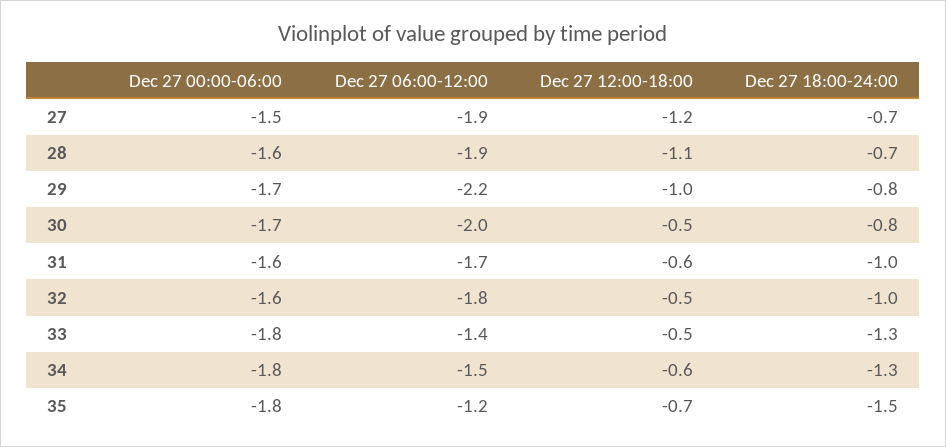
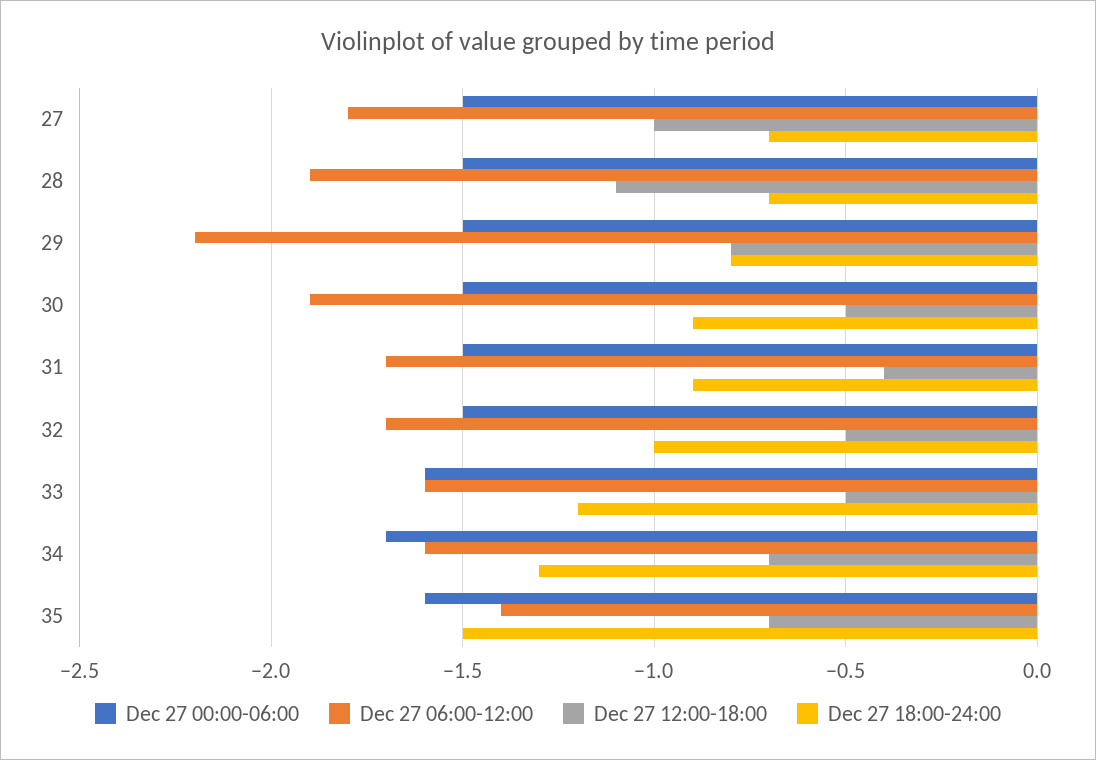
Dec 27 06:00-12:00, 27: -1.9 -> -1.8
Dec 27 12:00-18:00, 27: -1.2 -> -1
Dec 27 00:00-06:00, 28: -1.6 -> -1.5
Dec 27 00:00-06:00, 29: -1.7 -> -1.5
Dec 27 12:00-18:00, 29: -1 -> -0.8
Dec 27 00:00-06:00, 30: -1.7 -> -1.5
Dec 27 06:00-12:00, 30: -2 -> -1.9
Dec 27 18:00-24:00, 30: -0.8 -> -0.9
Dec 27 00:00-06:00, 31: -1.6 -> -1.5
Dec 27 12:00-18:00, 31: -0.6 -> -0.4
Dec 27 18:00-24:00, 31: -1 -> -0.9
Dec 27 00:00-06:00, 32: -1.6 -> -1.5
Dec 27 06:00-12:00, 32: -1.8 -> -1.7
Dec 27 00:00-06:00, 33: -1.8 -> -1.6
Dec 27 06:00-12:00, 33: -1.4 -> -1.6
Dec 27 18:00-24:00, 33: -1.3 -> -1.2
Dec 27 00:00-06:00, 34: -1.8 -> -1.7
Dec 27 06:00-12:00, 34: -1.5 -> -1.6
Dec 27 12:00-18:00, 34: -0.6 -> -0.7
Dec 27 00:00-06:00, 35: -1.8 -> -1.6
Dec 27 06:00-12:00, 35: -1.2 -> -1.4

